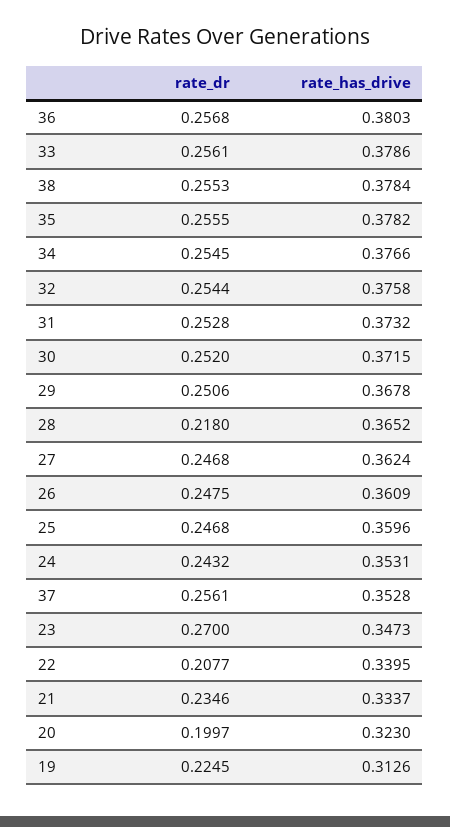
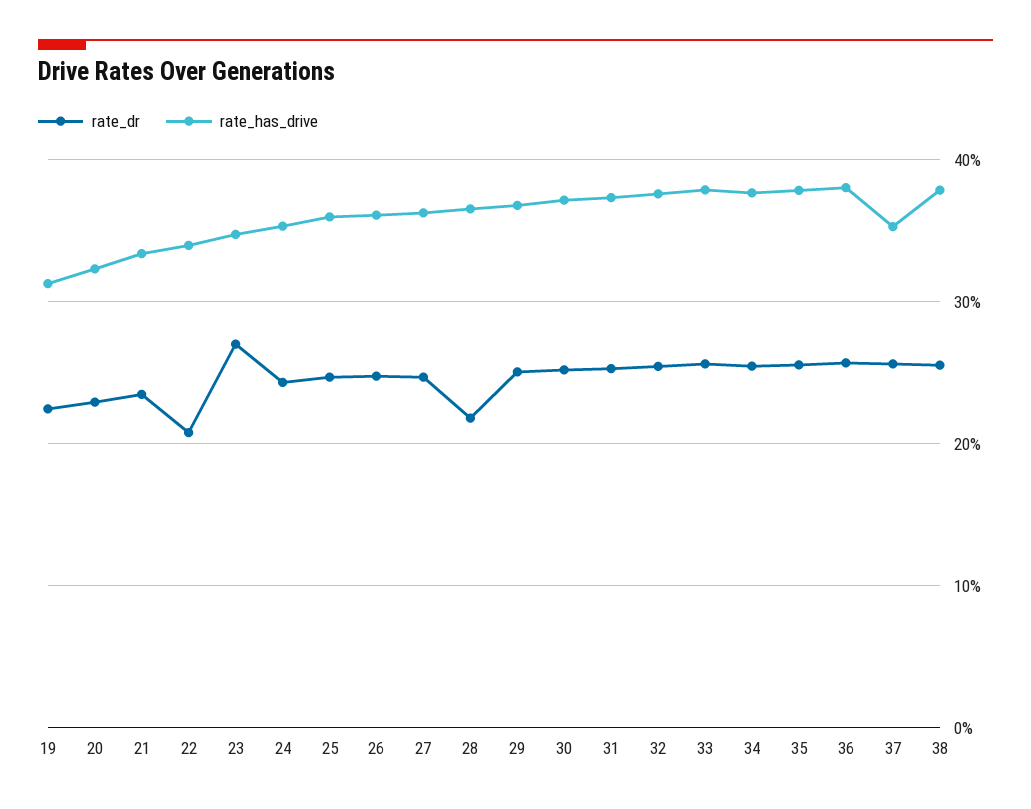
rate_dr, 20: 0.1997 -> 0.23

